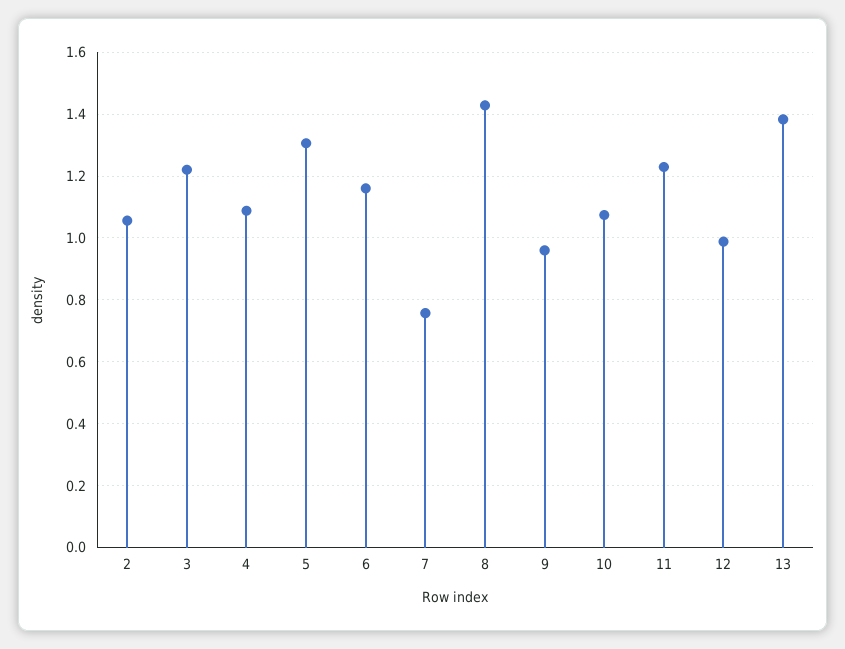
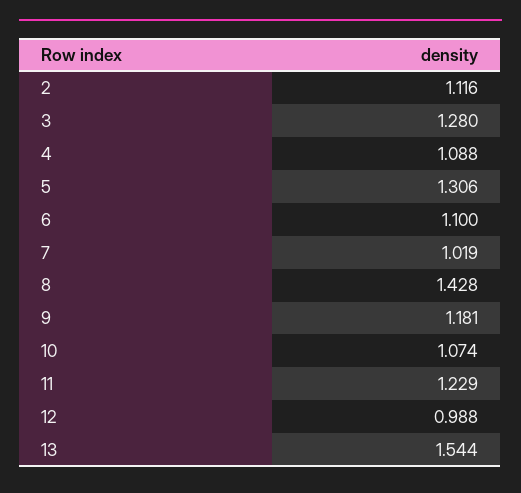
2: 1.06 -> 1.116
3: 1.22 -> 1.28
6: 1.16 -> 1.1
7: 0.76 -> 1.019
9: 0.96 -> 1.181
13: 1.38 -> 1.544

